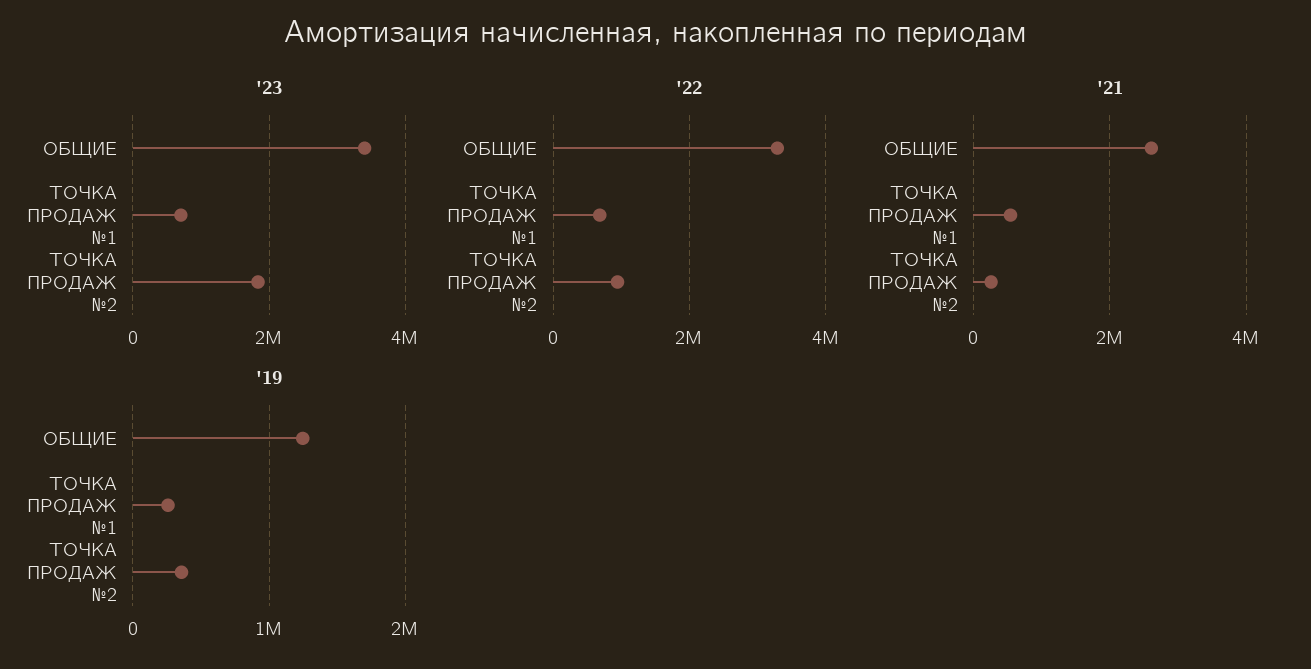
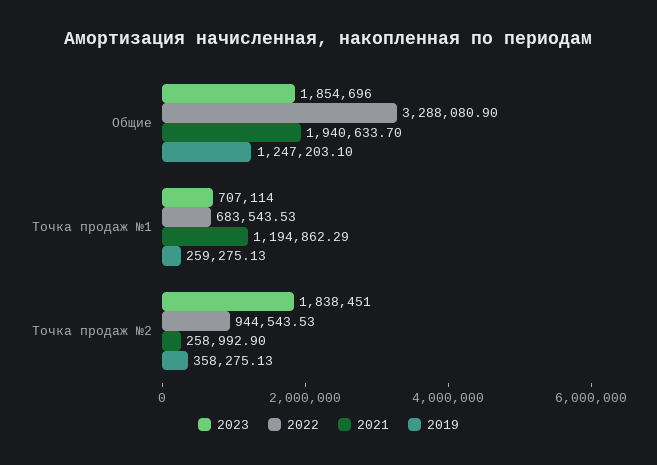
'23, ОБЩИЕ: 3400000 -> 1854696
'21, ОБЩИЕ: 2600000 -> 1940633.7
'21, ТОЧКА ПРОДАЖ №1: 600000 -> 1194862.29

